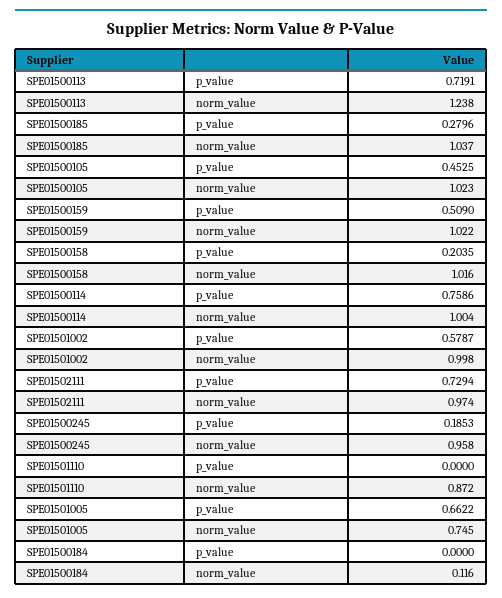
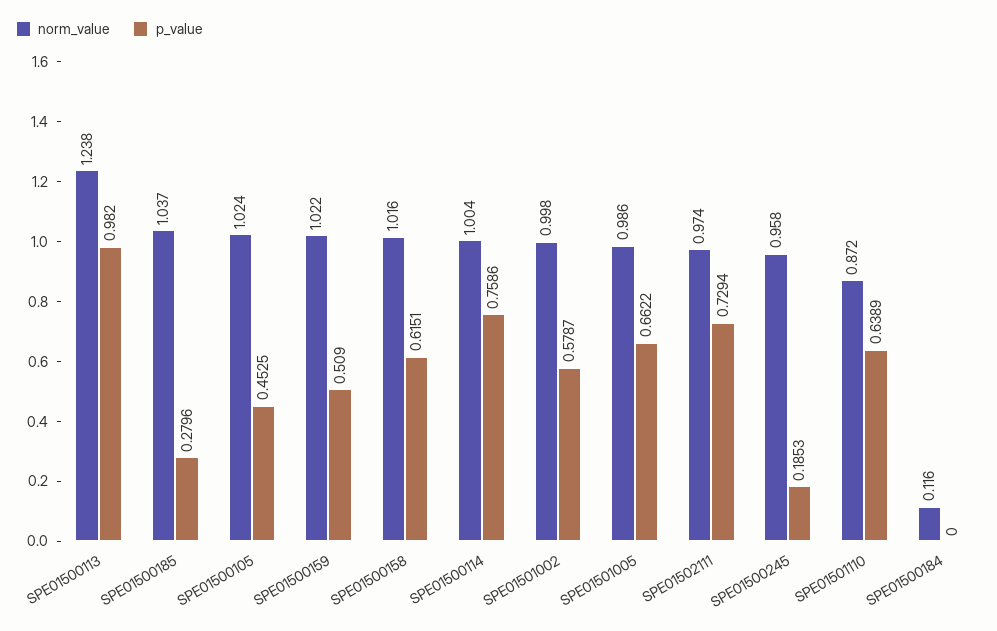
p_value, SPE01500113: 0.7191 -> 0.982
norm_value, SPE01500105: 1.023 -> 1.024
p_value, SPE01500158: 0.2035 -> 0.6151
p_value, SPE01501110: 0 -> 0.6389
norm_value, SPE01501005: 0.745 -> 0.986

